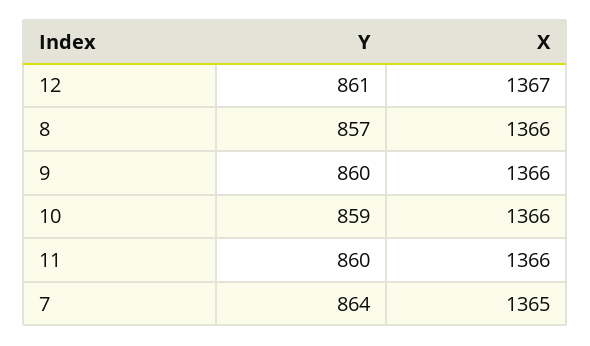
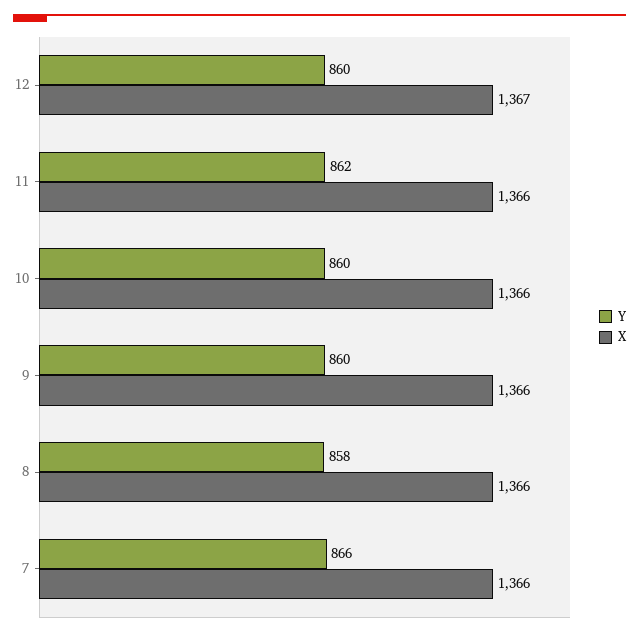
Y, 12: 861 -> 860
Y, 8: 857 -> 858
Y, 10: 859 -> 860
Y, 11: 860 -> 862
Y, 7: 864 -> 866
X, 7: 1365 -> 1366

